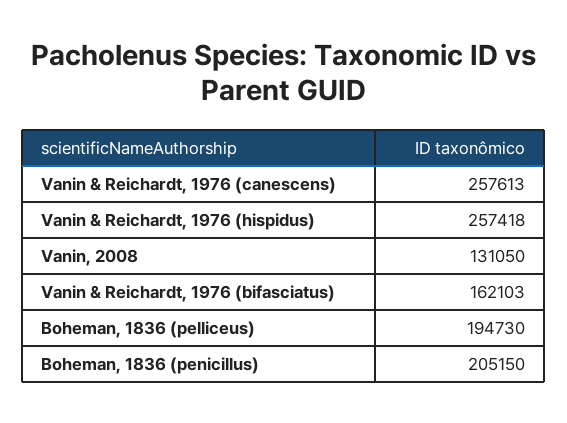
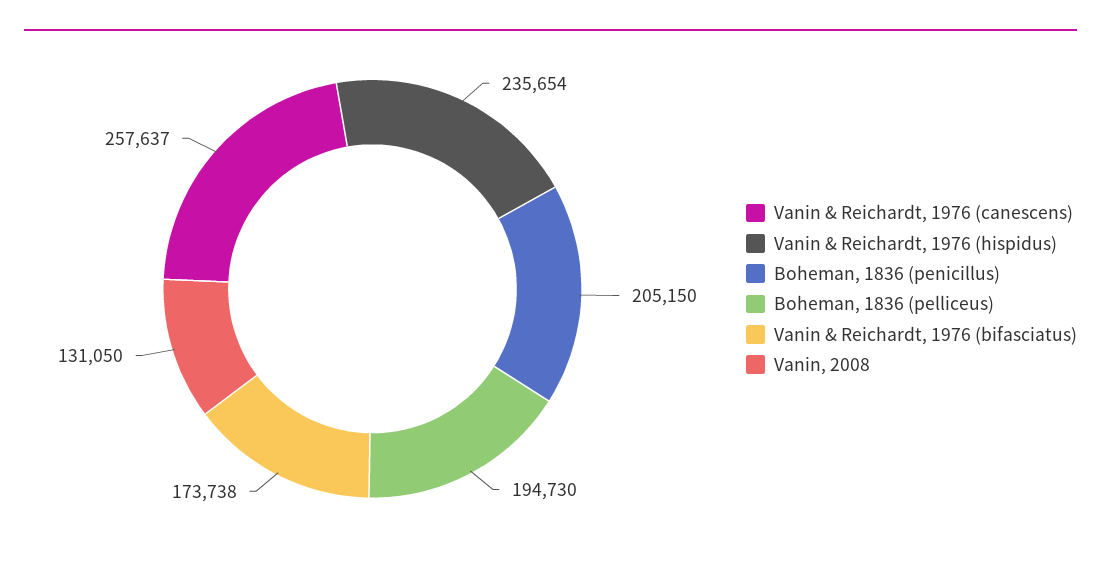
Vanin & Reichardt, 1976 (canescens): 257613 -> 257637
Vanin & Reichardt, 1976 (hispidus): 257418 -> 235654
Vanin & Reichardt, 1976 (bifasciatus): 162103 -> 173738

